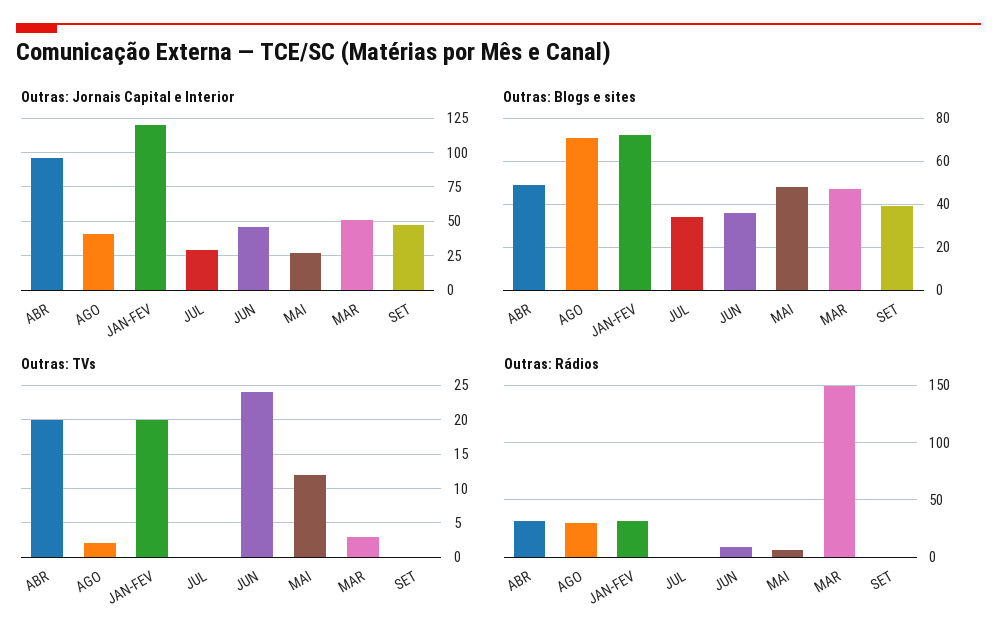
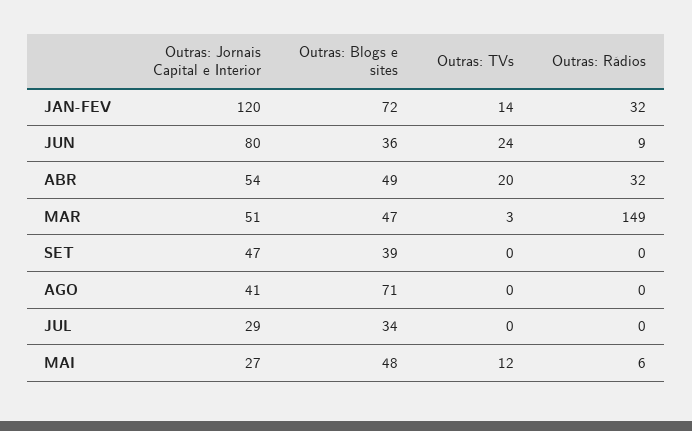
Outras: Jornais Capital e Interior, ABR: 95 -> 54
Outras: Jornais Capital e Interior, JUN: 45 -> 80
Outras: TVs, AGO: 2 -> 0
Outras: TVs, JAN-FEV: 20 -> 14
Outras: Rádios, AGO: 30 -> 0

